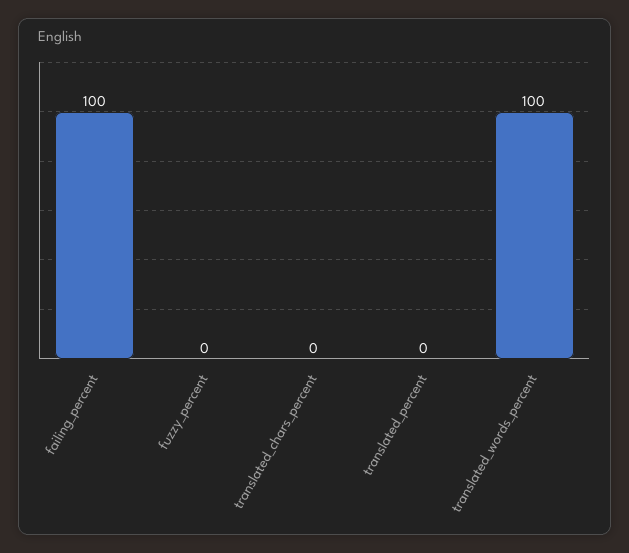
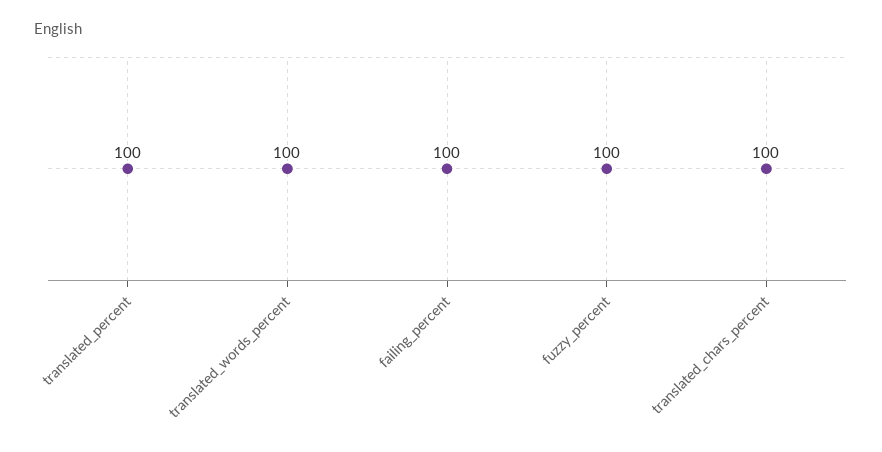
fuzzy_percent: 0 -> 100
translated_chars_percent: 0 -> 100
translated_percent: 0 -> 100

